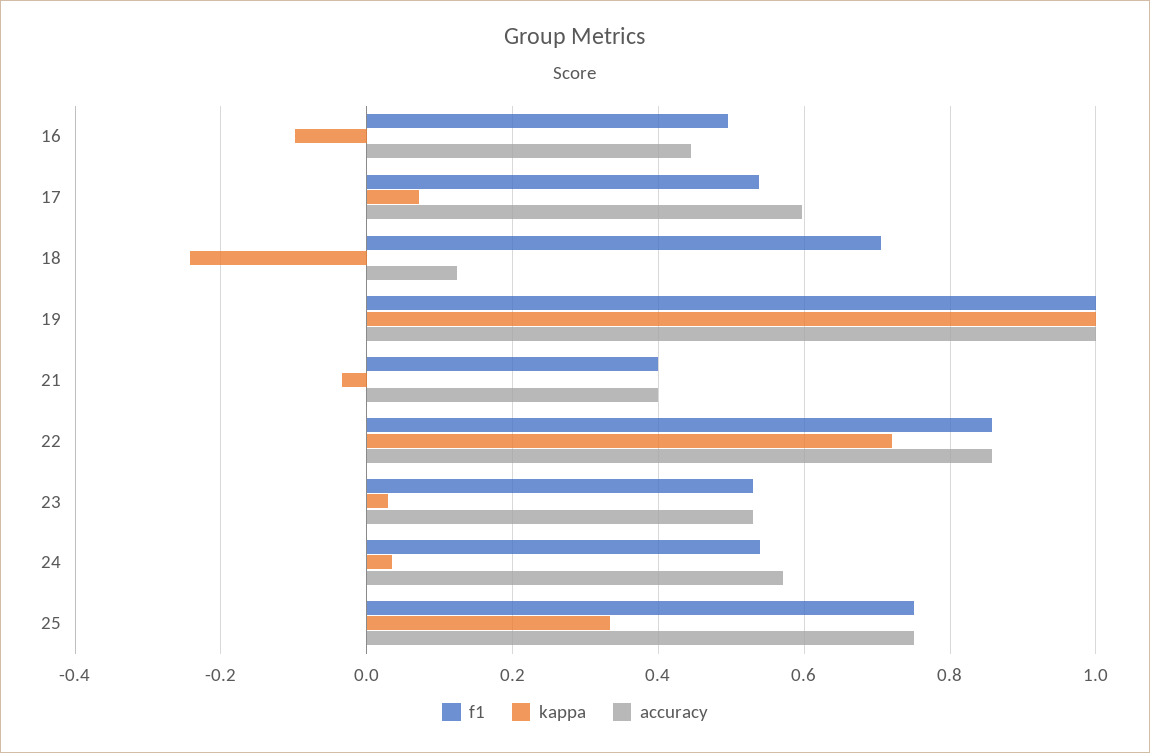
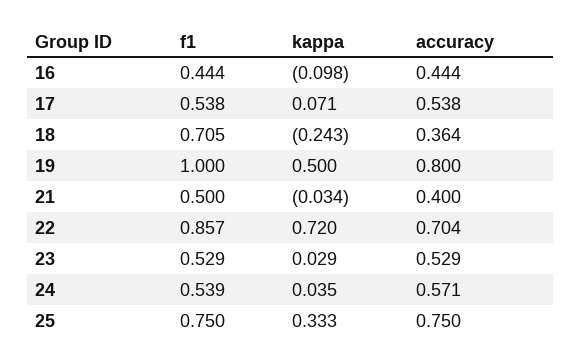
f1, 16: 0.5 -> 0.444
accuracy, 17: 0.6 -> 0.538
accuracy, 18: 0.12 -> 0.364
kappa, 19: 1 -> 0.5
accuracy, 19: 1 -> 0.8
f1, 21: 0.4 -> 0.5
accuracy, 22: 0.86 -> 0.704

